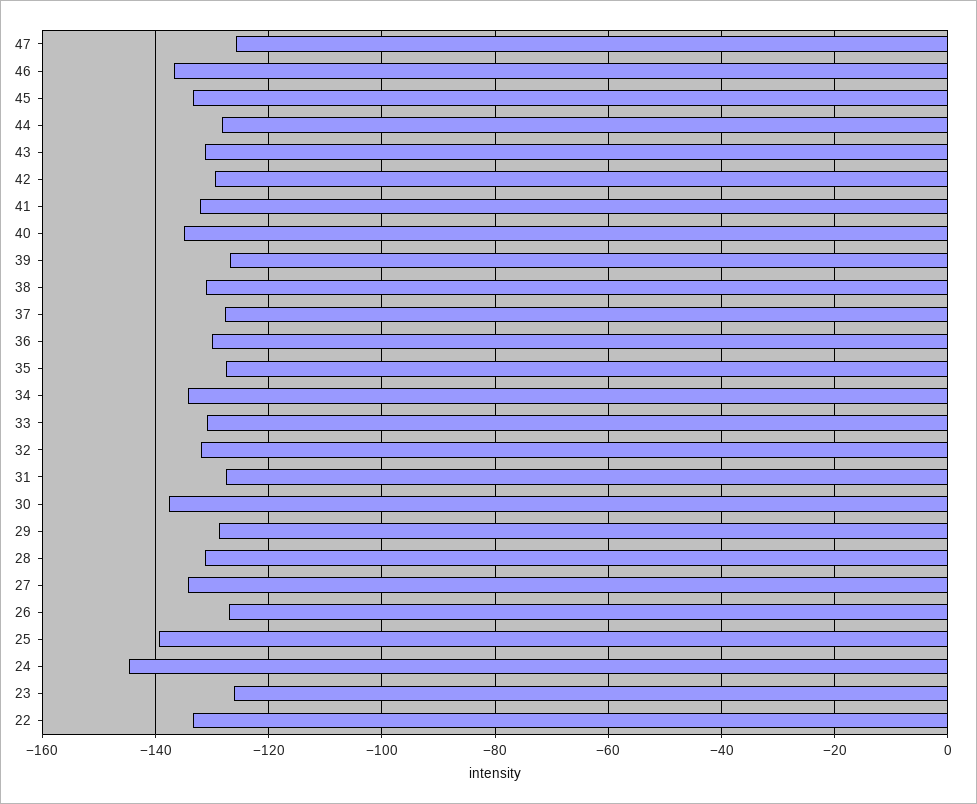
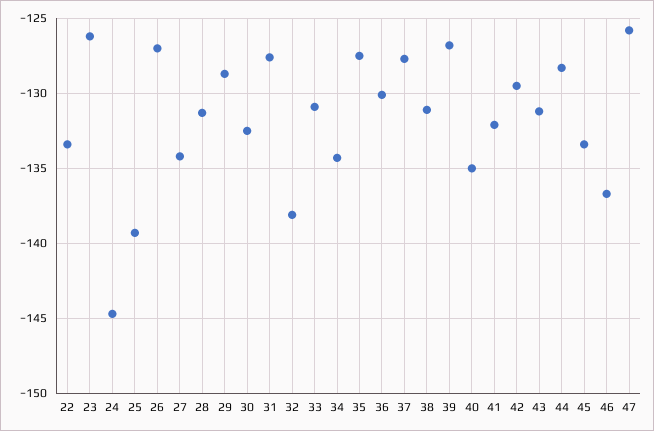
32: -132 -> -138
30: -138 -> -132.5

